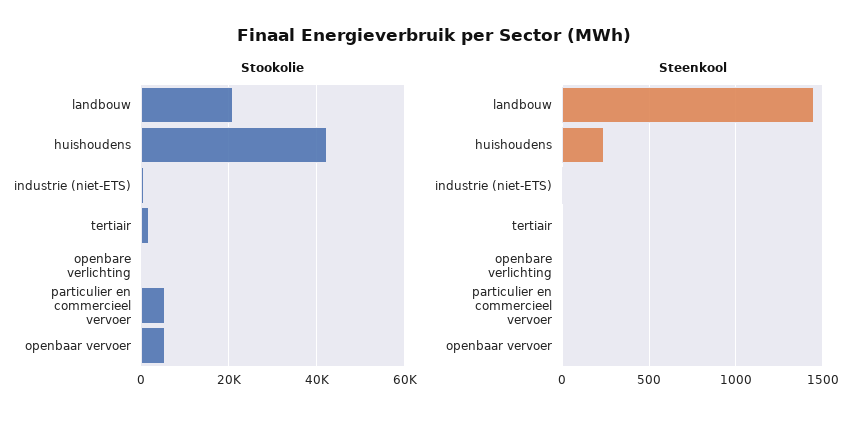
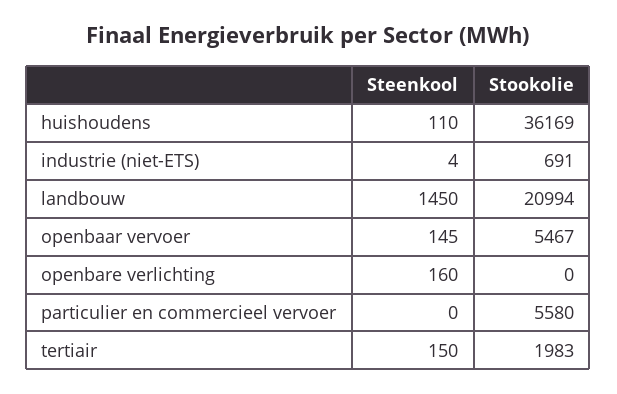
Stookolie, huishoudens: 42000 -> 36169
Steenkool, huishoudens: 250 -> 110
Steenkool, tertiair: 0 -> 150
Steenkool, openbare verlichting: 0 -> 160
Steenkool, openbaar vervoer: 0 -> 145

